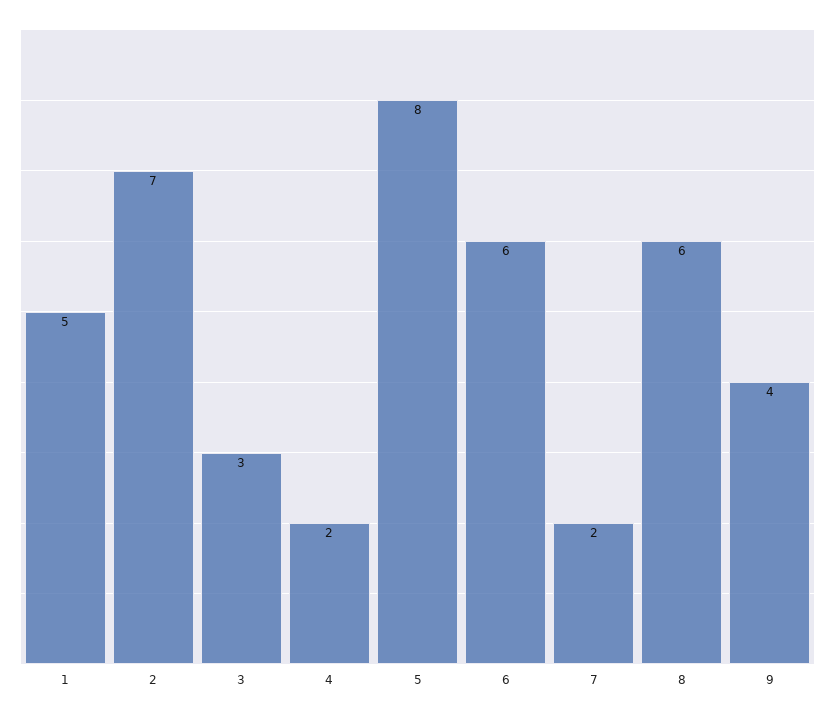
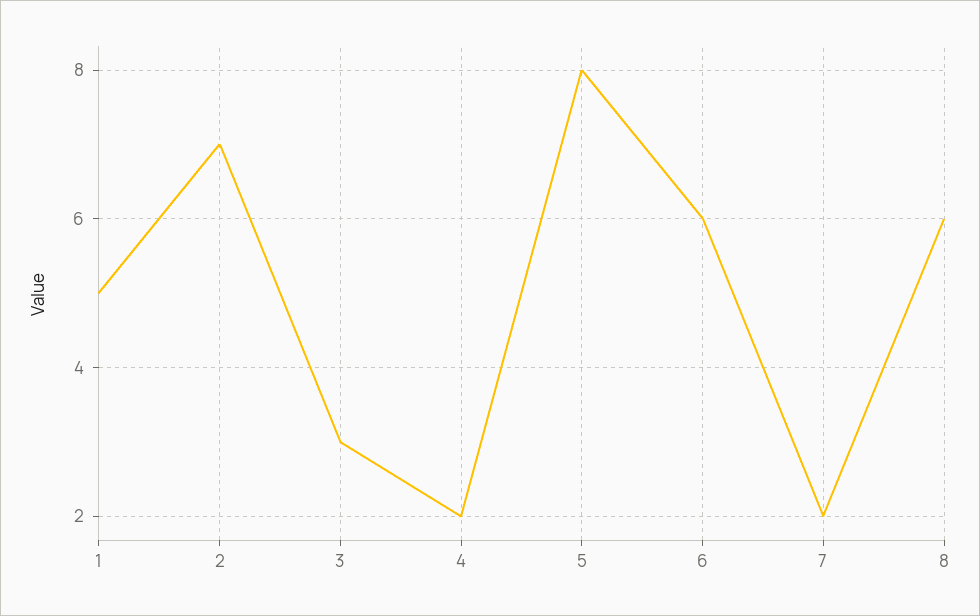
9: 4 -> none

